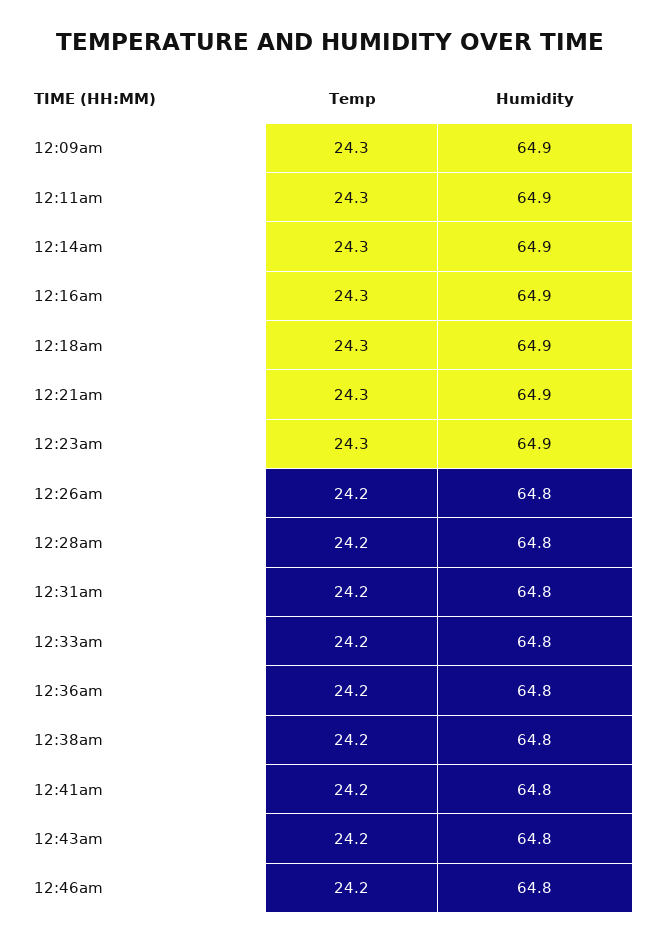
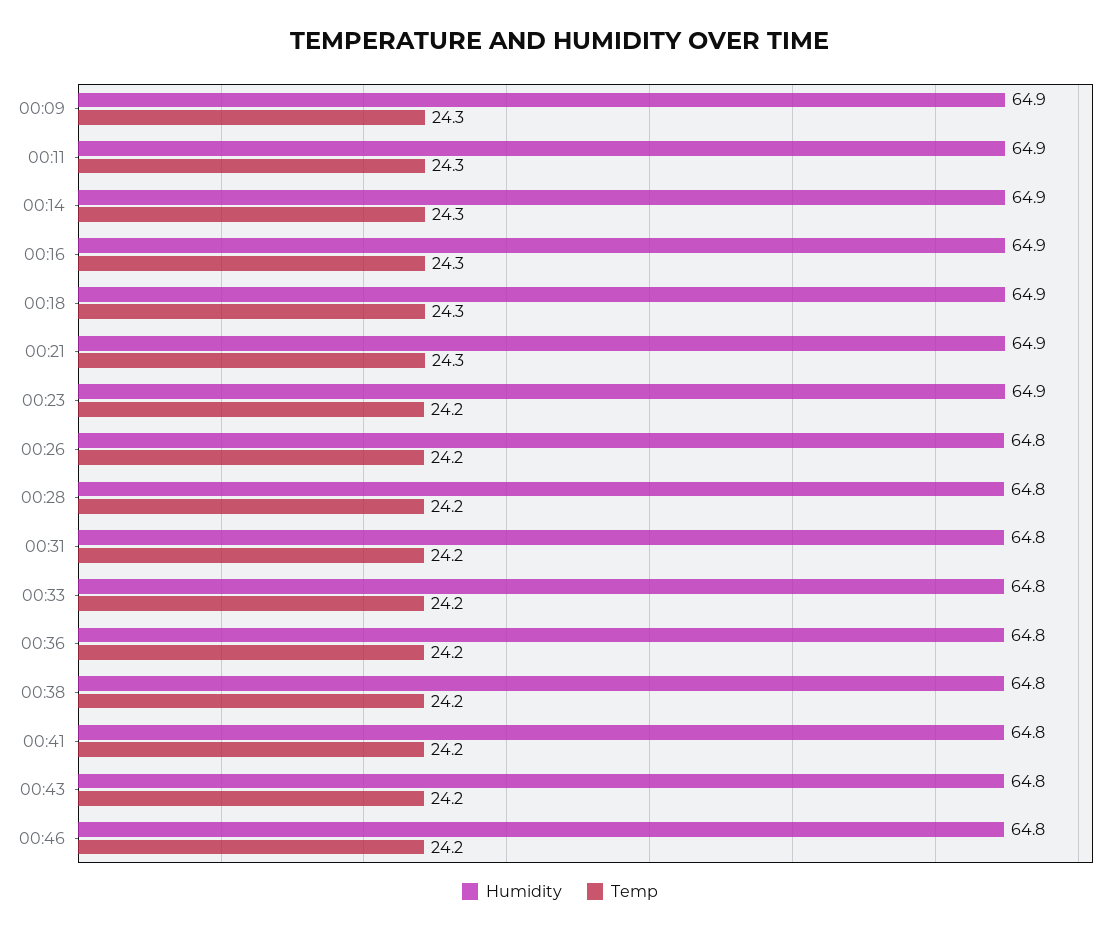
Temp, 12:23am: 24.3 -> 24.2

